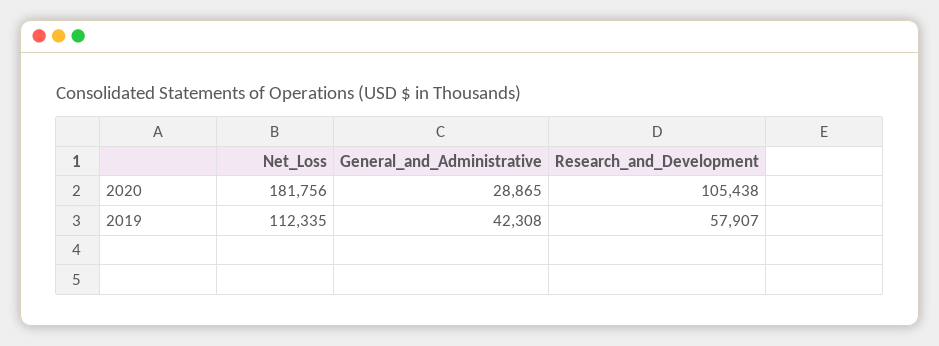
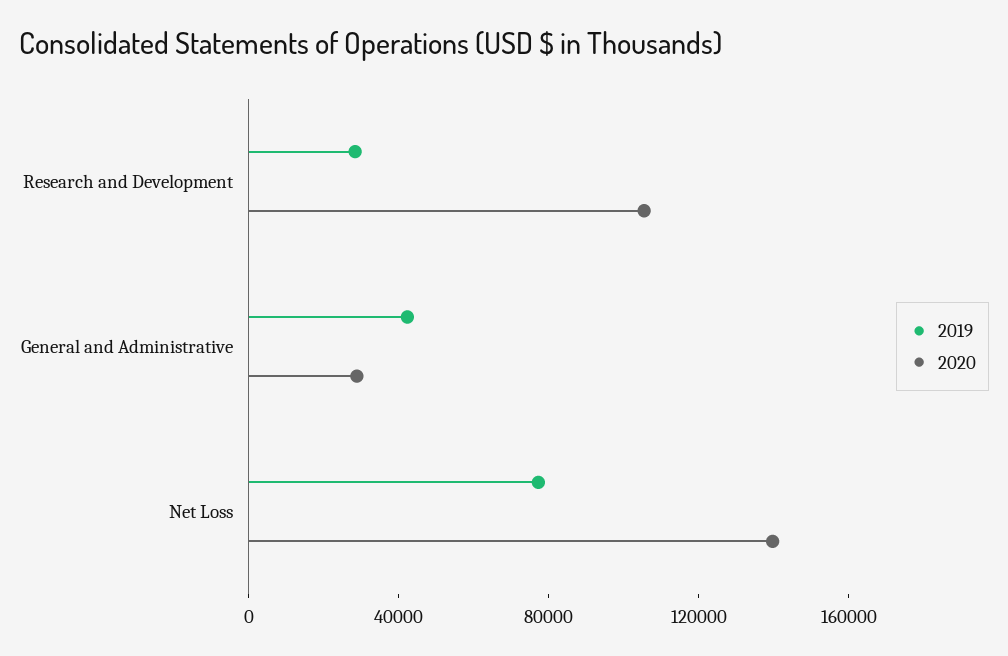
2020, Net_Loss: 181756 -> 140000
2019, Net_Loss: 112335 -> 80000
2019, Research_and_Development: 57907 -> 30000

